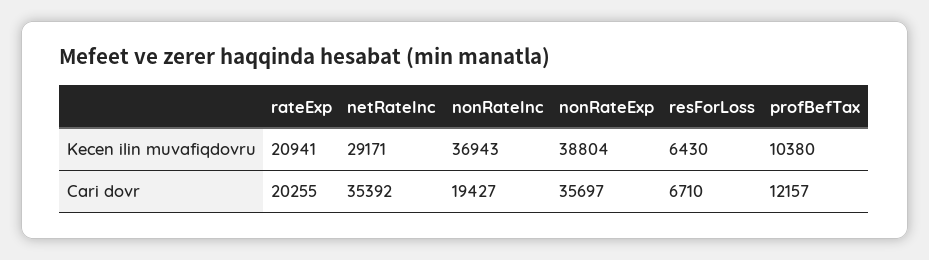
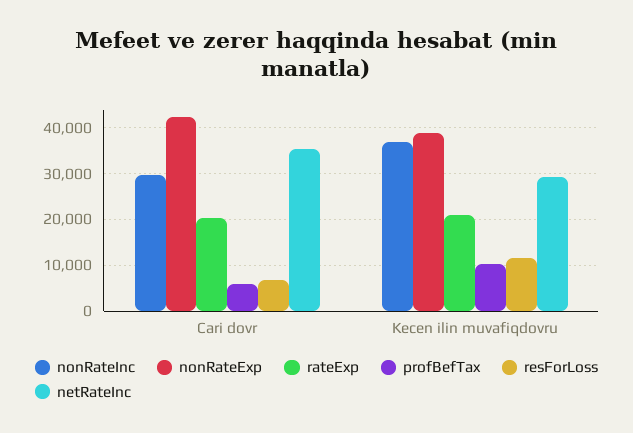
resForLoss, Kecen ilin muvafiqdovru: 6430 -> 12000
nonRateInc, Cari dovr: 19427 -> 30000
nonRateExp, Cari dovr: 35697 -> 42000
profBefTax, Cari dovr: 12157 -> 6000

